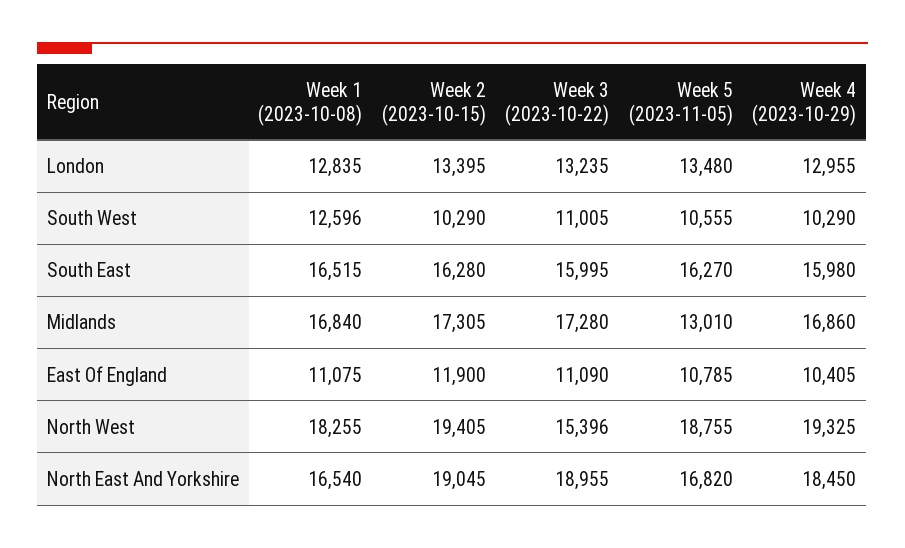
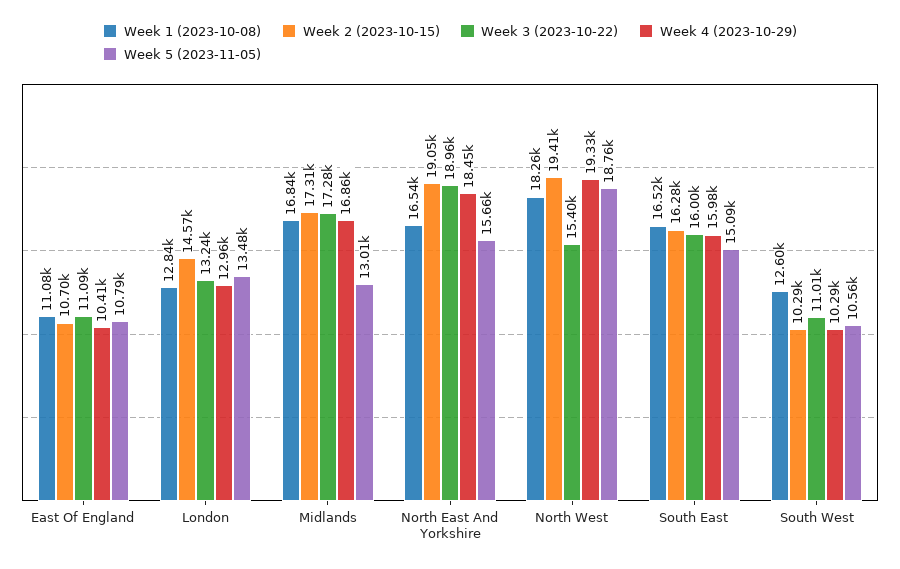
Week 2 (2023-10-15), London: 13395 -> 14570
Week 5 (2023-11-05), South East: 16270 -> 15090
Week 2 (2023-10-15), East Of England: 11900 -> 10700
Week 5 (2023-11-05), North East And Yorkshire: 16820 -> 15660

